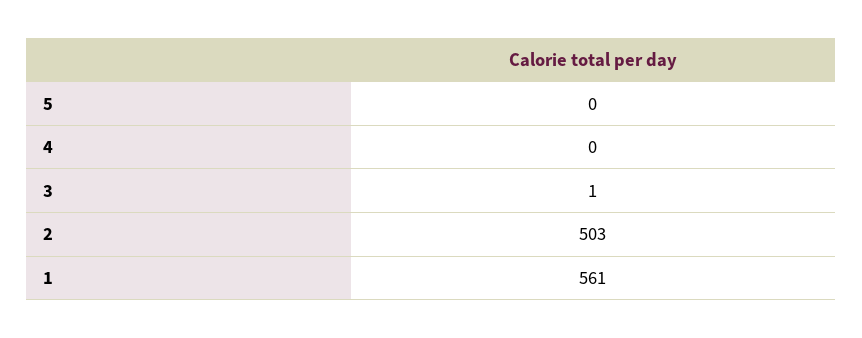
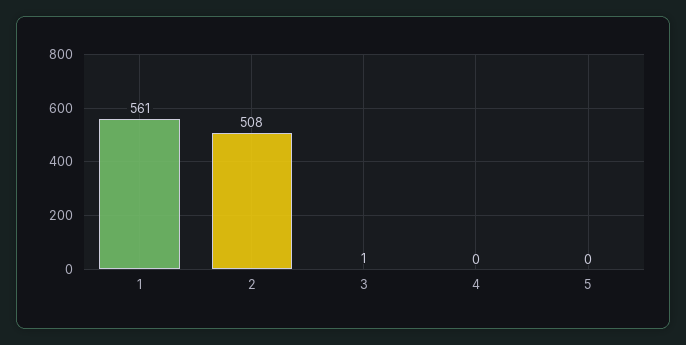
2: 503 -> 508

